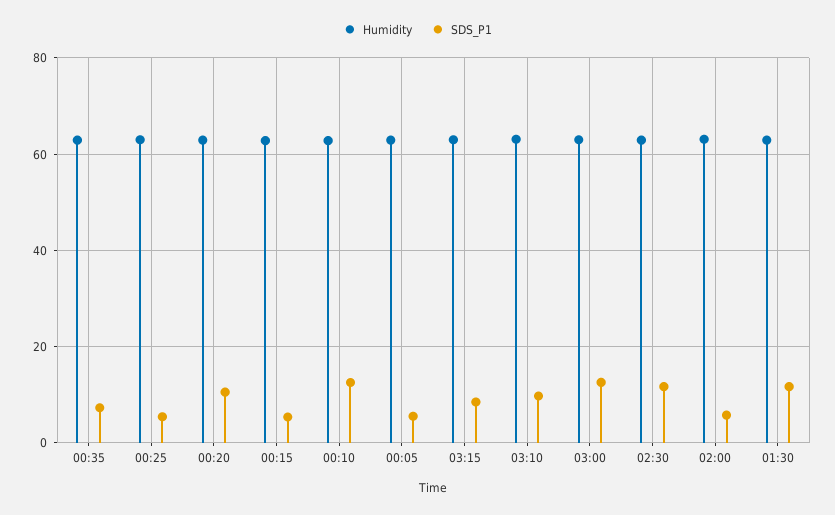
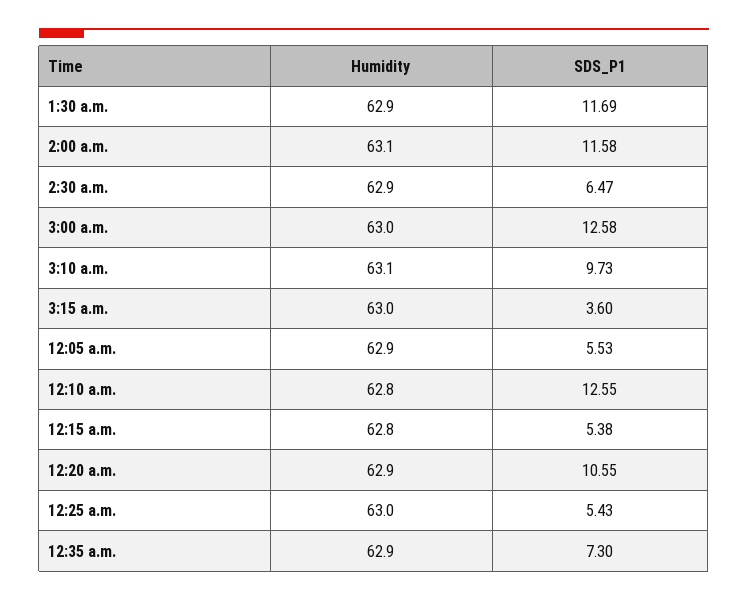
SDS_P1, 03:15: 8 -> 3.6
SDS_P1, 02:30: 12 -> 6.47
SDS_P1, 02:00: 6 -> 11.58

